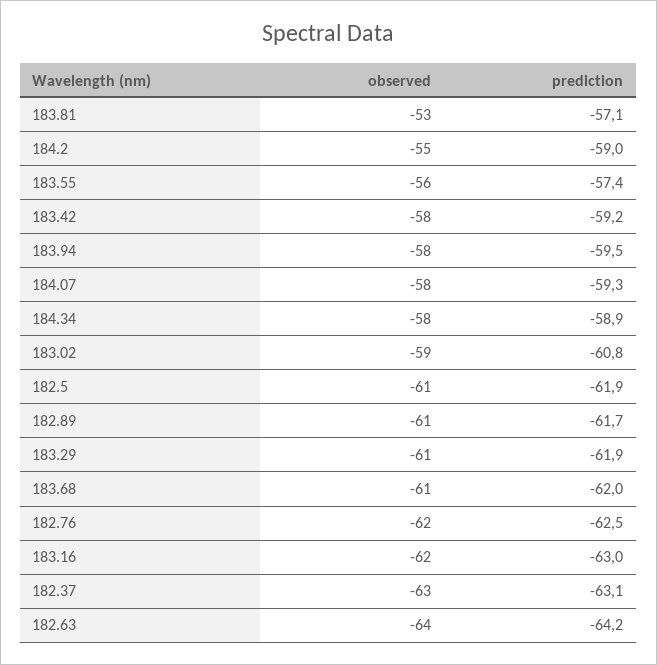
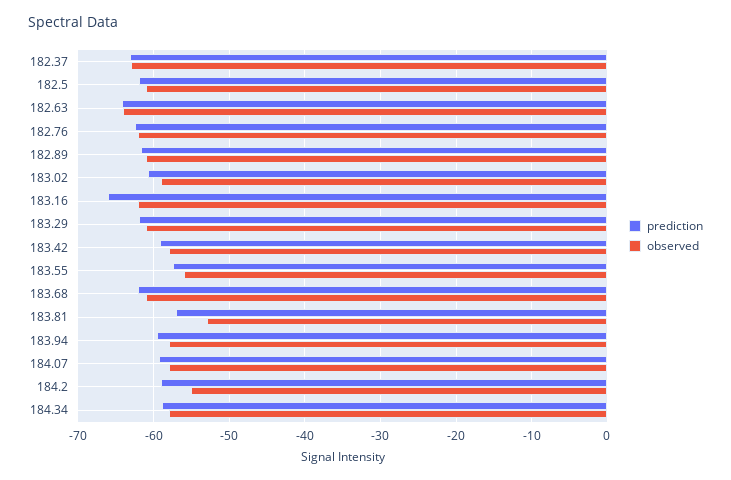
prediction, 183.16: -63 -> -66

